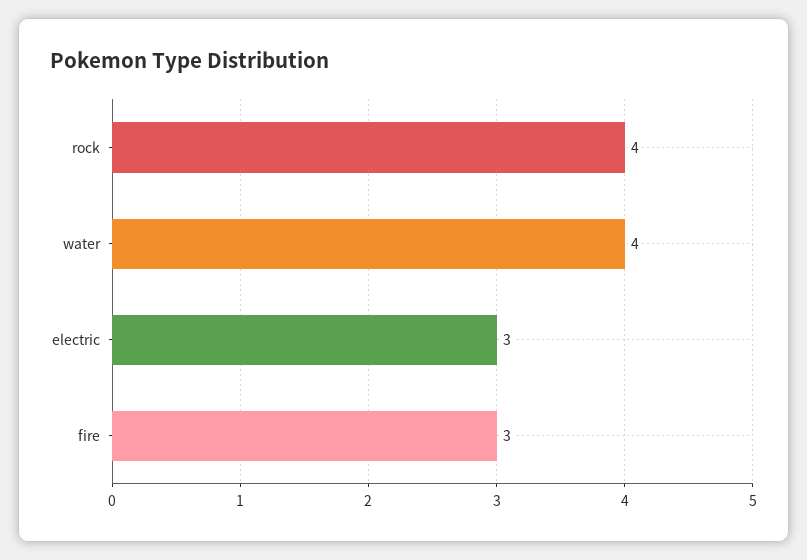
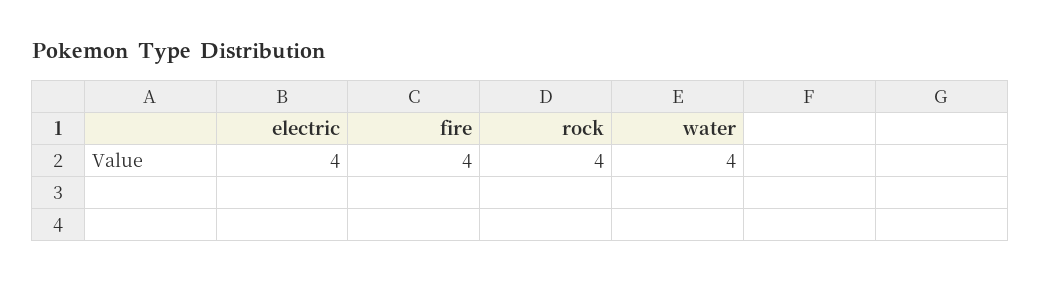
electric: 3 -> 4
fire: 3 -> 4

